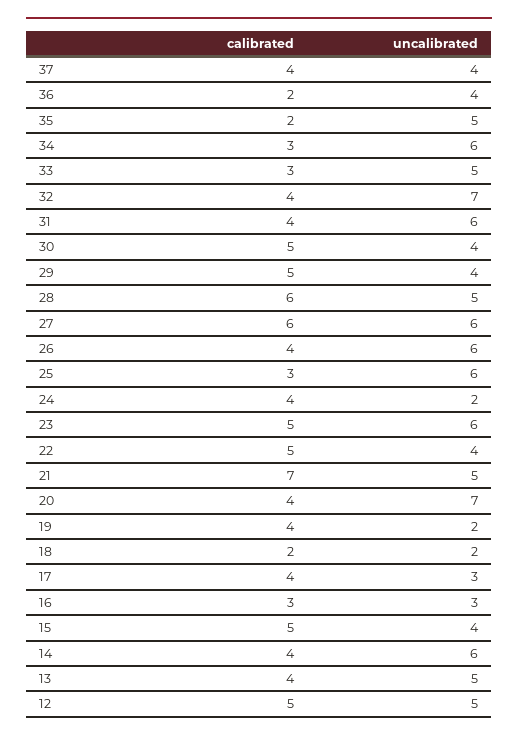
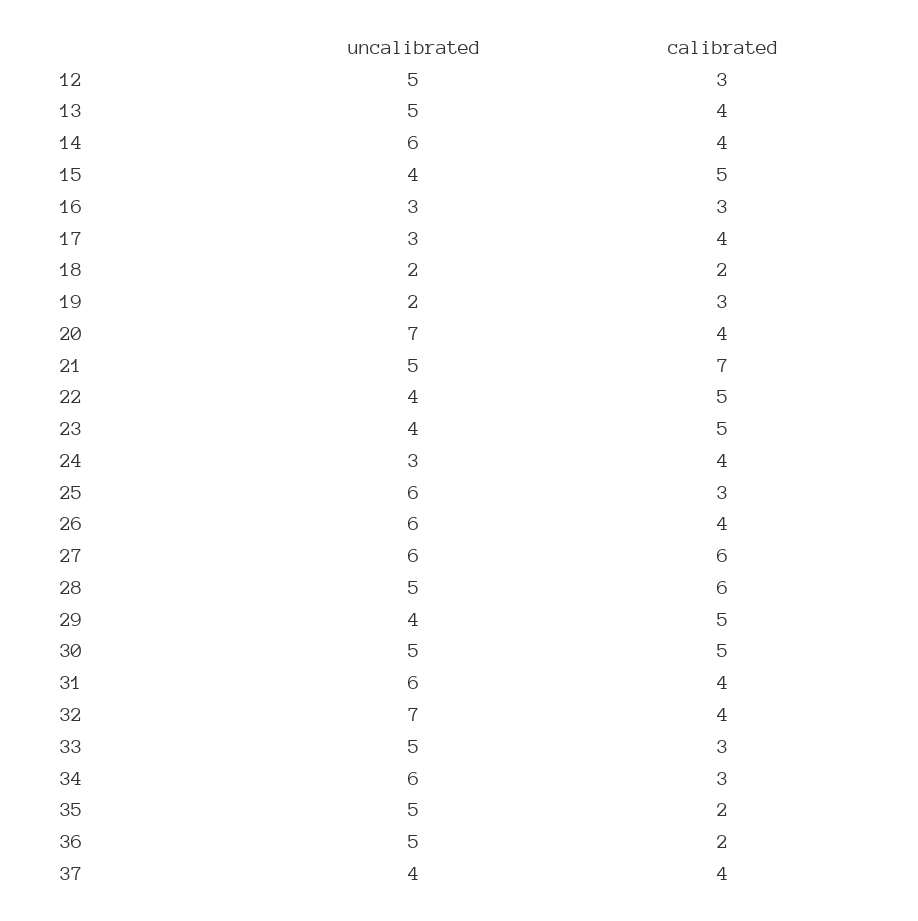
uncalibrated, 36: 4 -> 5
uncalibrated, 30: 4 -> 5
uncalibrated, 24: 2 -> 3
uncalibrated, 23: 6 -> 4
calibrated, 19: 4 -> 3
calibrated, 12: 5 -> 3

